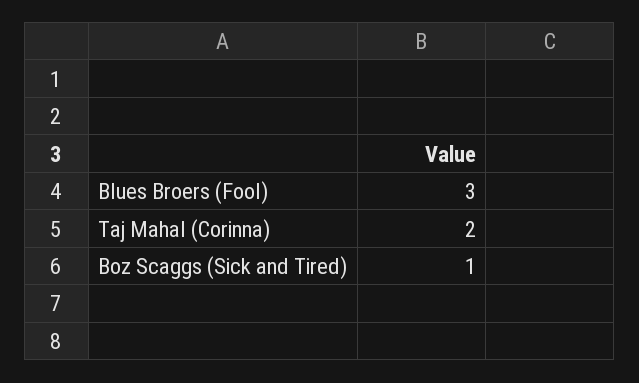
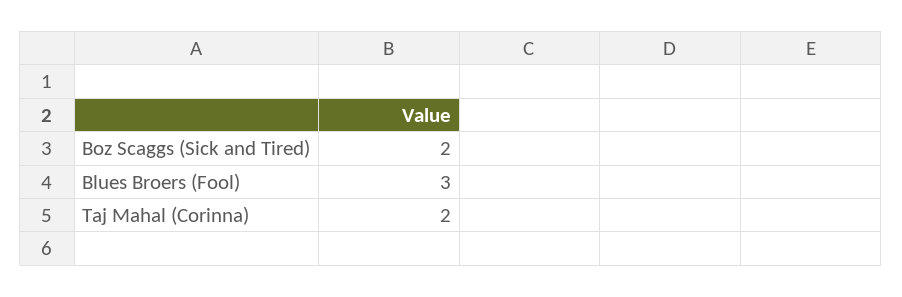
Boz Scaggs (Sick and Tired): 1 -> 2

